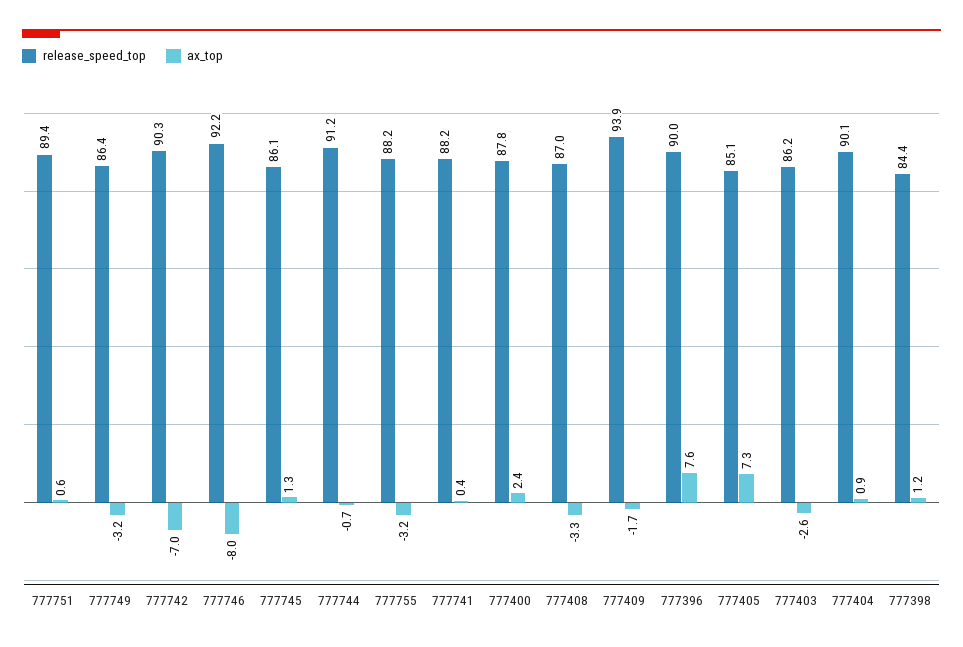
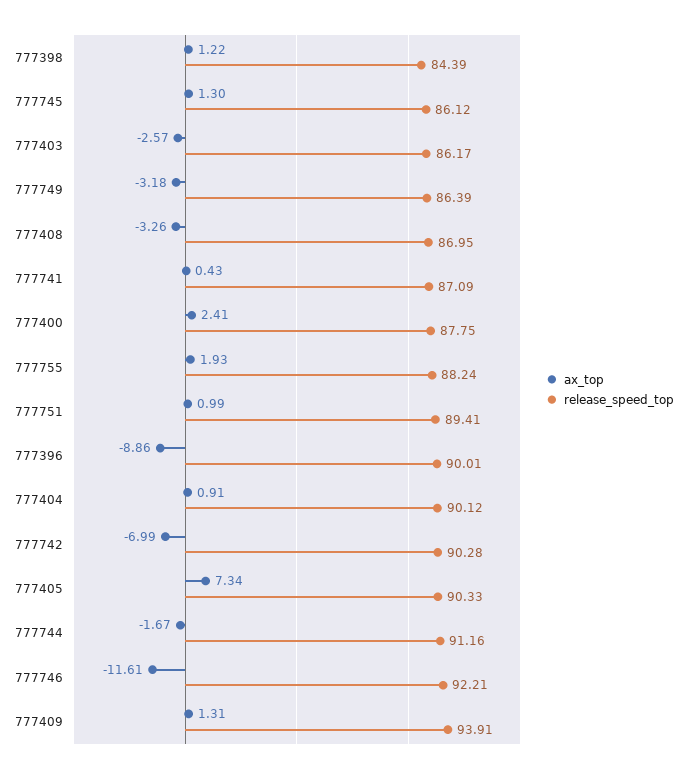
ax_top, 777751: 0.6 -> 0.99
ax_top, 777746: -8 -> -11.61
ax_top, 777744: -0.7 -> -1.67
ax_top, 777755: -3.2 -> 1.93
release_speed_top, 777741: 88.2 -> 87.09
ax_top, 777409: -1.7 -> 1.31
ax_top, 777396: 7.6 -> -8.86
release_speed_top, 777405: 85.1 -> 90.33

